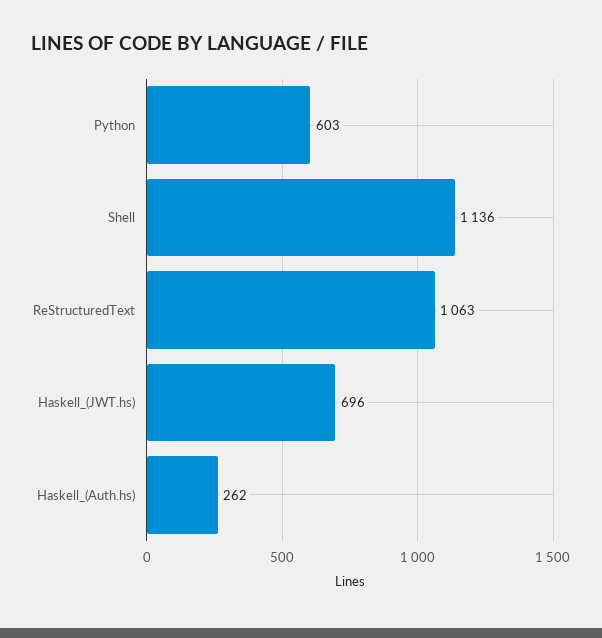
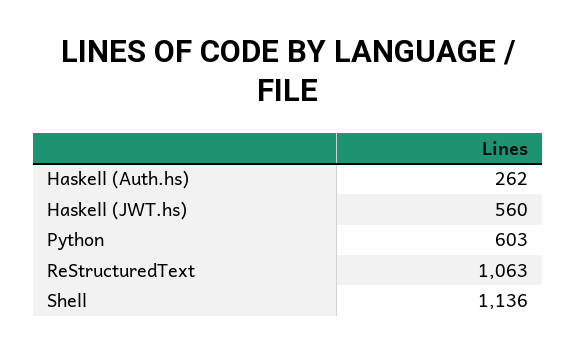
Haskell_(JWT.hs): 696 -> 560

